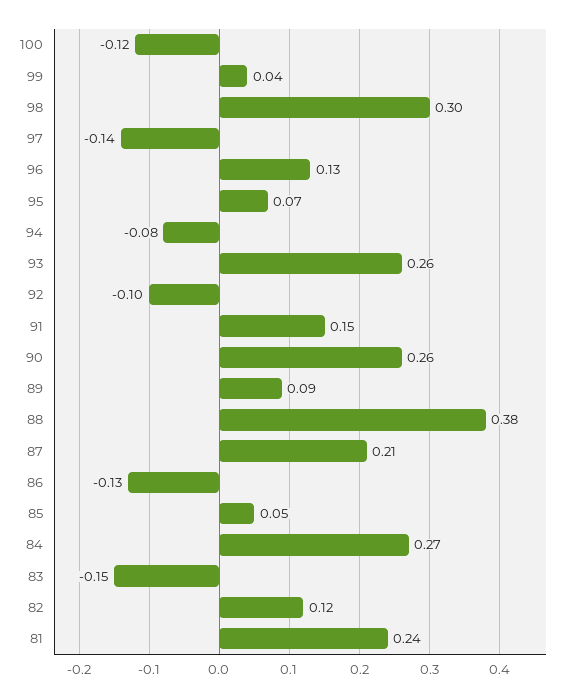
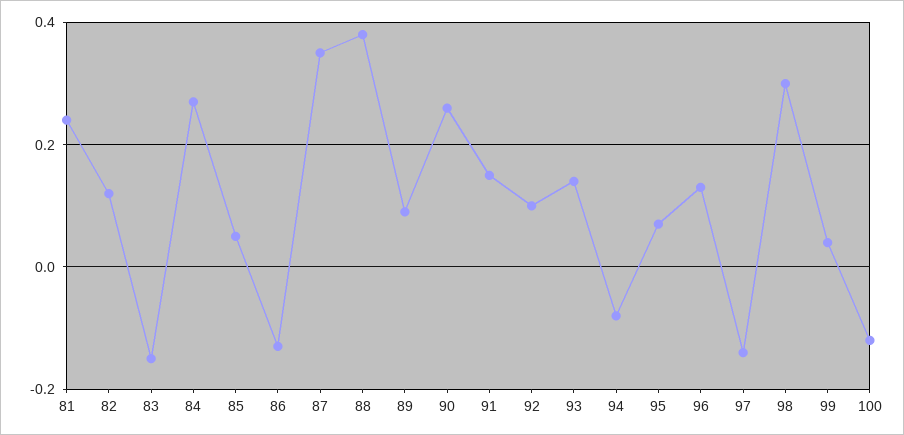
93: 0.26 -> 0.15
92: -0.1 -> 0.1
87: 0.21 -> 0.35

